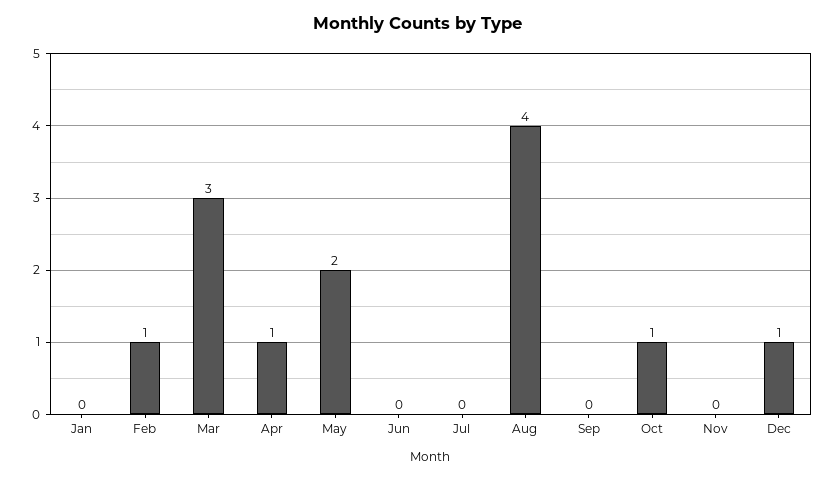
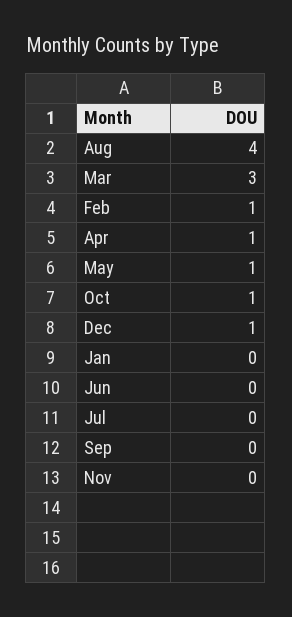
May: 2 -> 1

